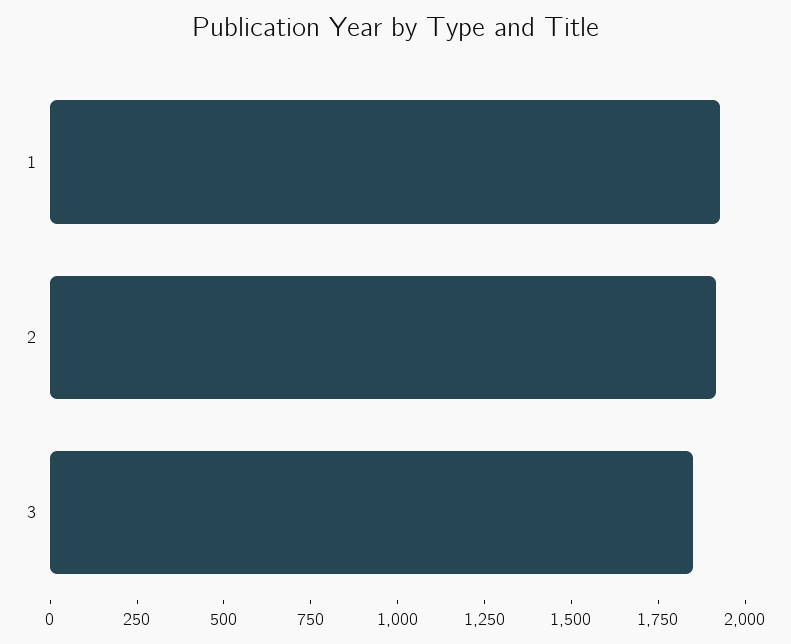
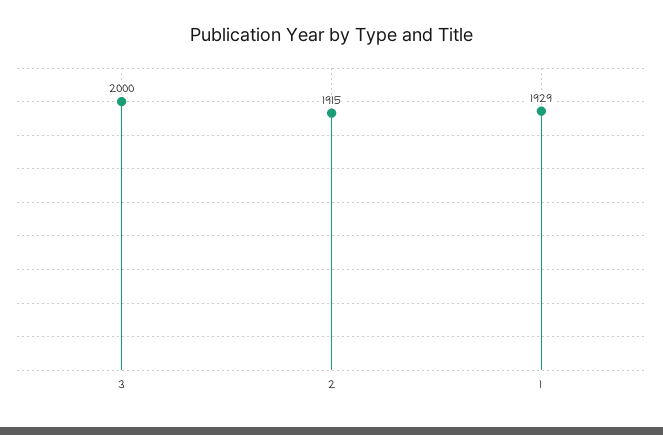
3: 1850 -> 2000

